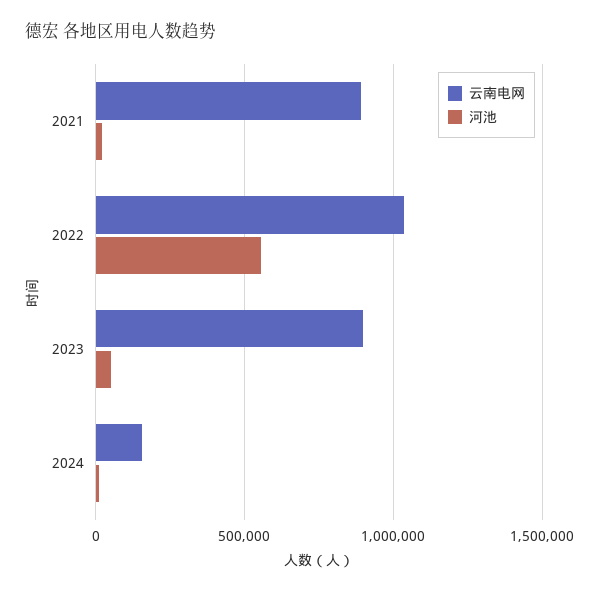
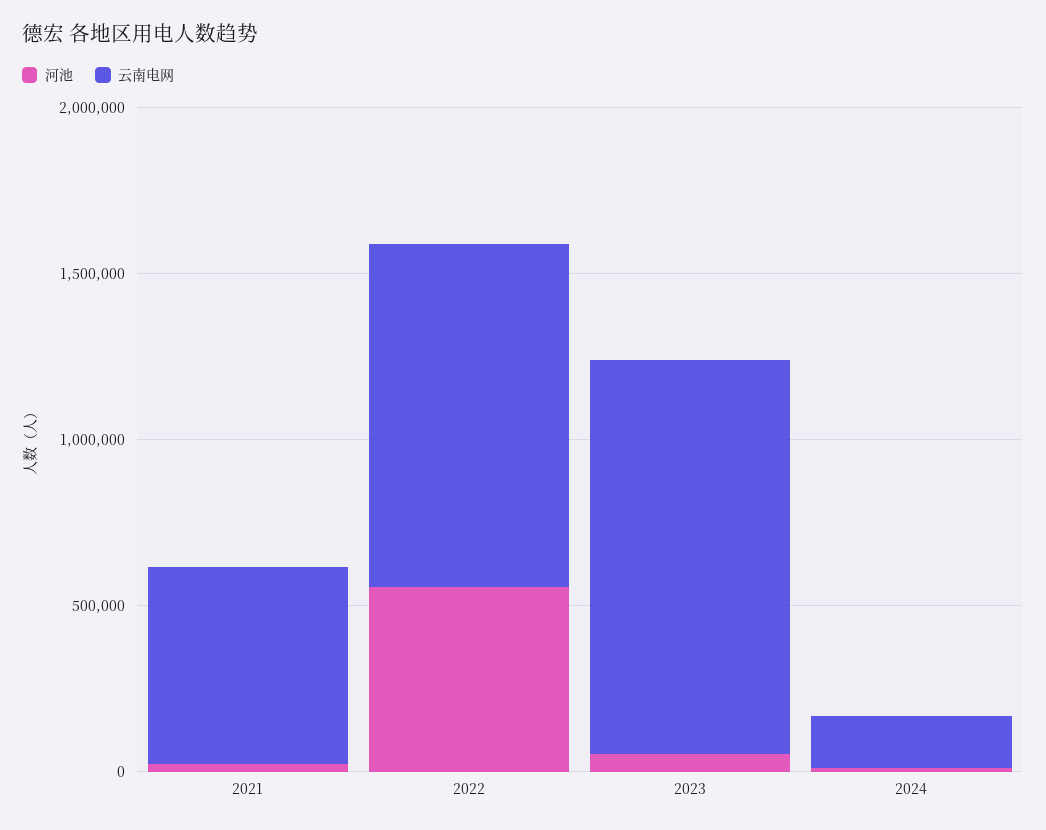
云南电网, 2021: 900000 -> 600000
云南电网, 2023: 900000 -> 1200000

